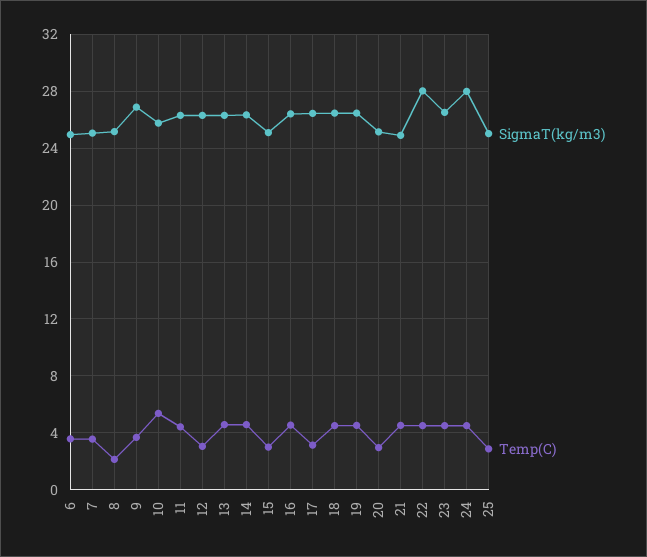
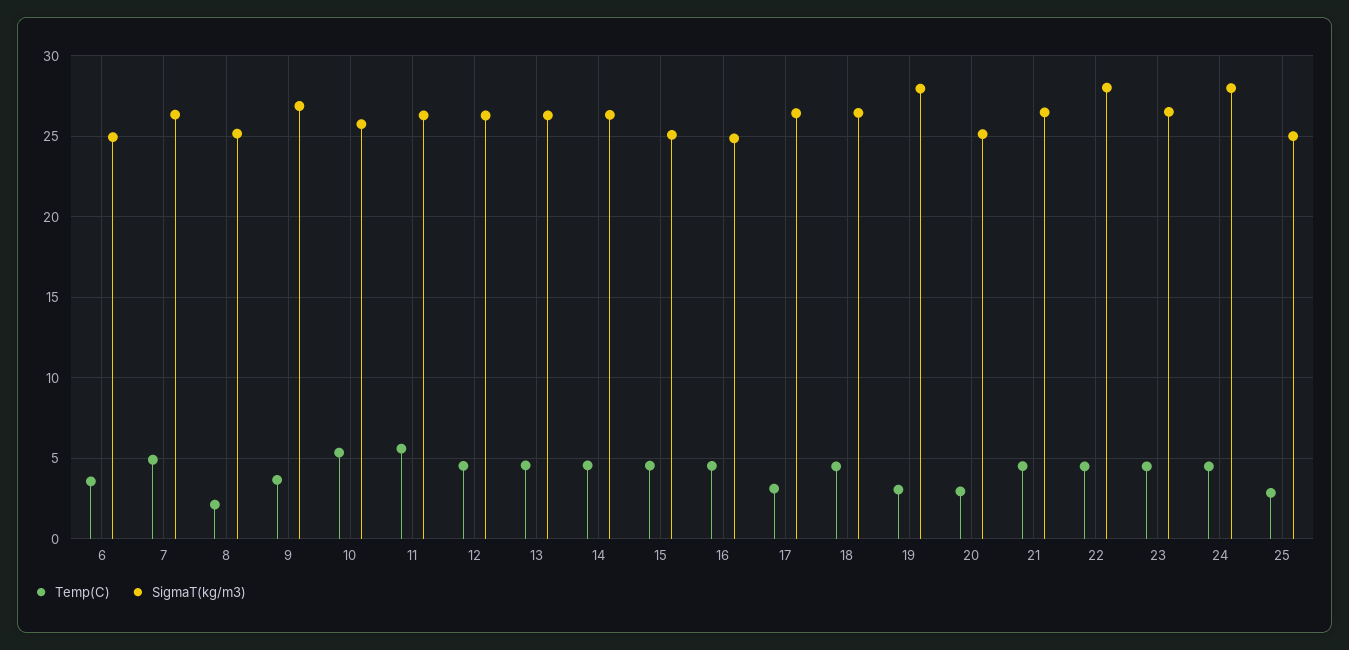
SigmaT(kg/m3), 7: 25 -> 26.5
Temp(C), 7: 3.5 -> 5
Temp(C), 11: 4.5 -> 5.5
Temp(C), 12: 3 -> 4.5
Temp(C), 15: 3 -> 4.5
SigmaT(kg/m3), 16: 26.5 -> 25
SigmaT(kg/m3), 19: 26.5 -> 28
Temp(C), 19: 4.5 -> 3
SigmaT(kg/m3), 21: 25 -> 26.5

